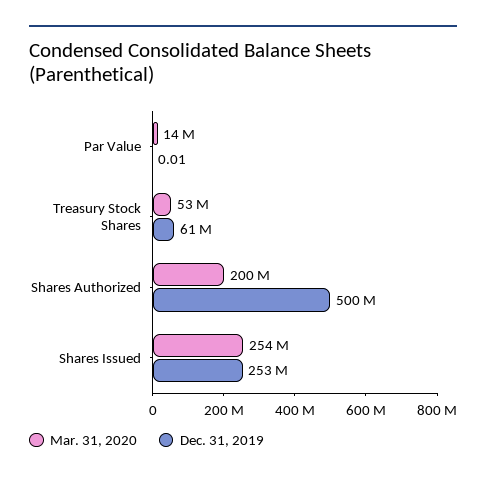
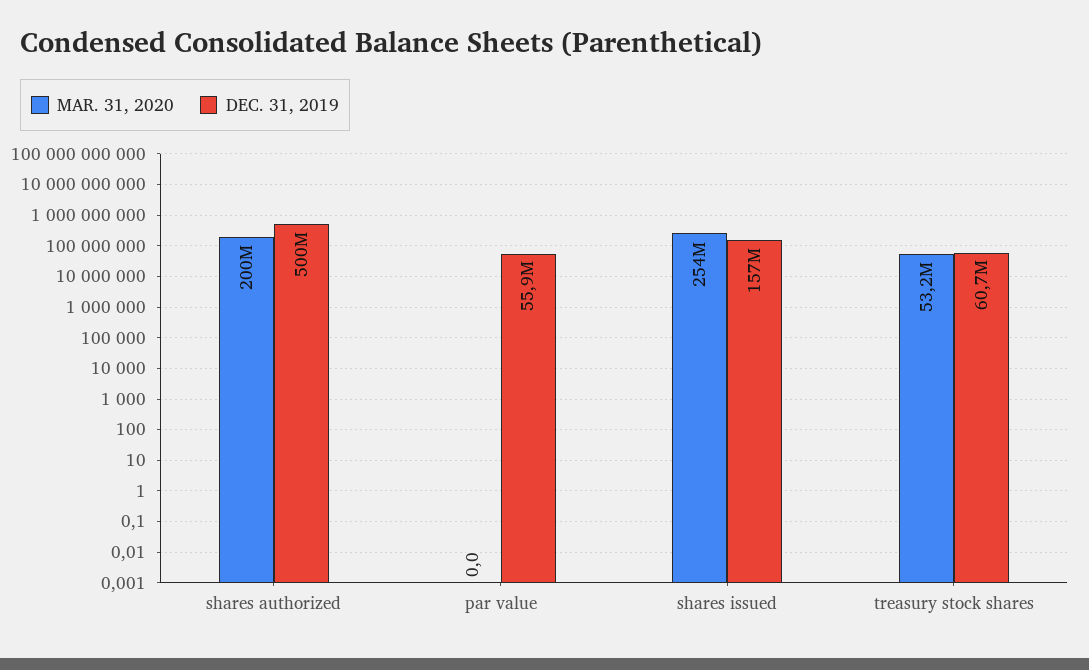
Mar. 31, 2020, Par Value: 14000000 -> 0
Dec. 31, 2019, Par Value: 0.01 -> 55900000
Dec. 31, 2019, Shares Issued: 253000000 -> 157000000

